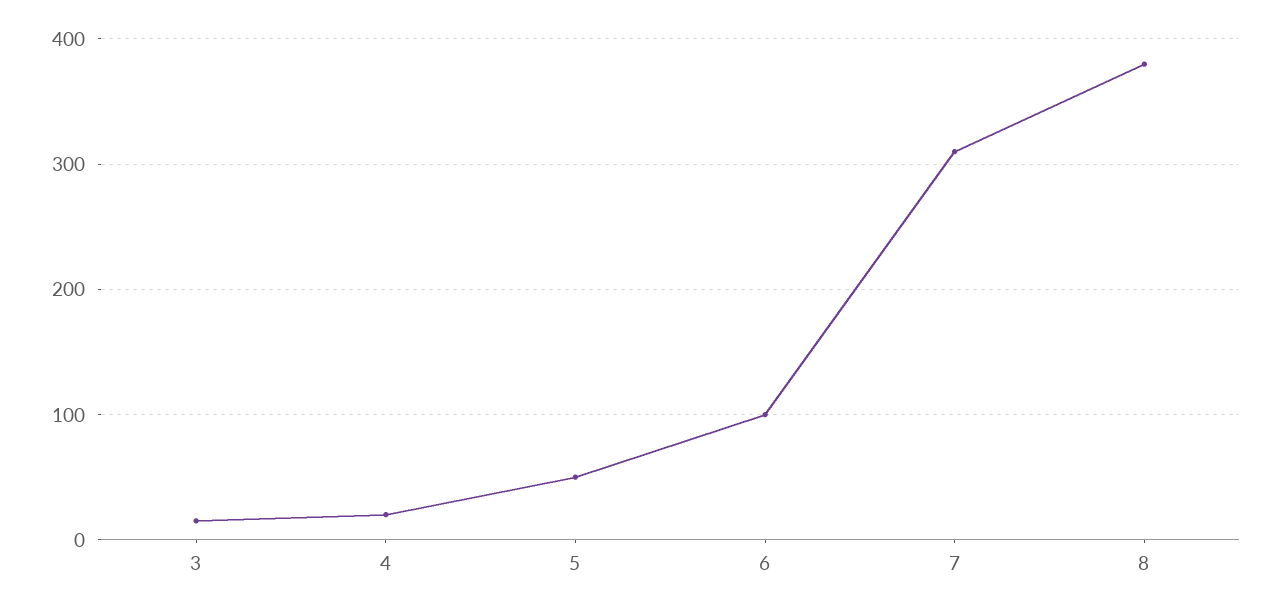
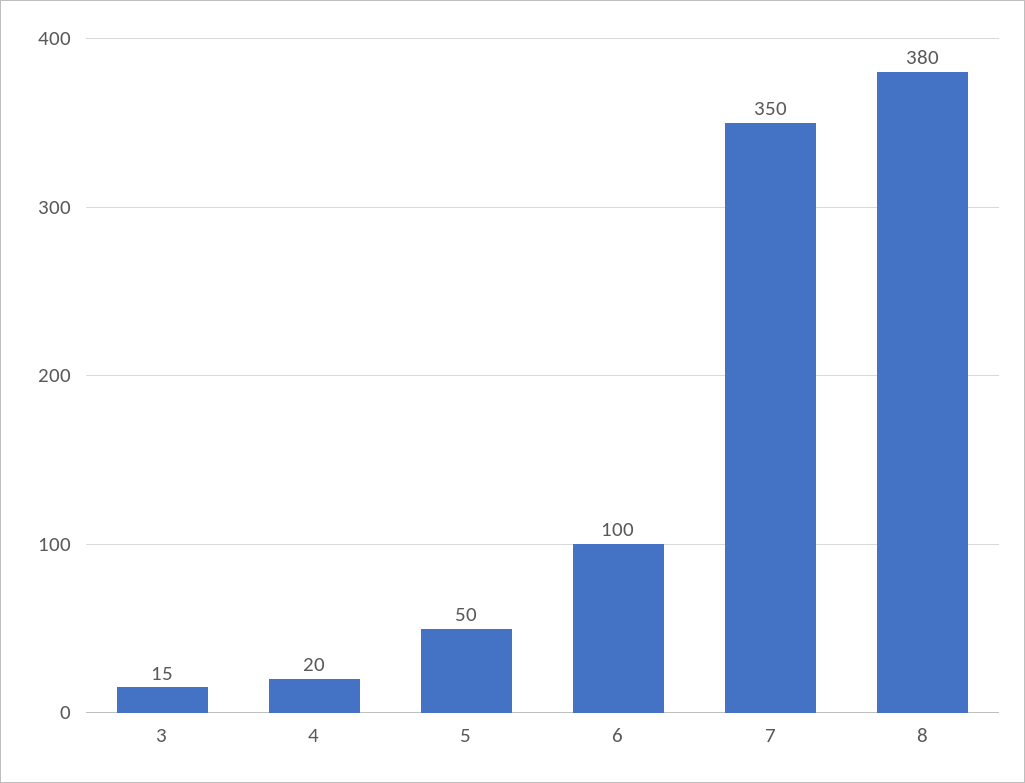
7: 310 -> 350

